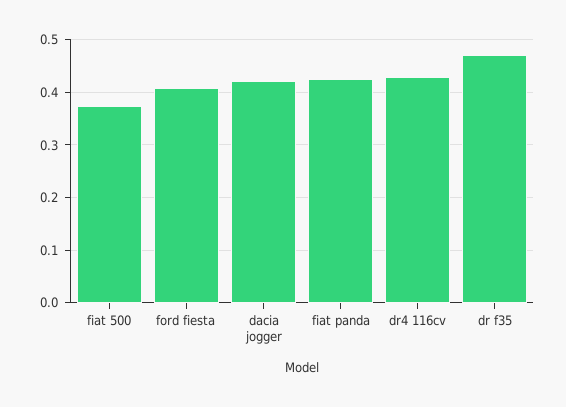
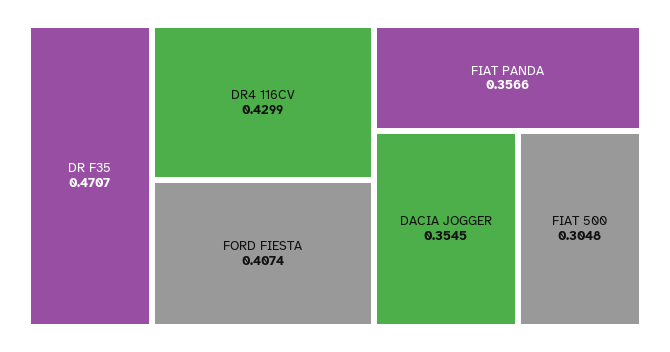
fiat 500: 0.38 -> 0.3048
dacia jogger: 0.42 -> 0.3545
fiat panda: 0.42 -> 0.3566

